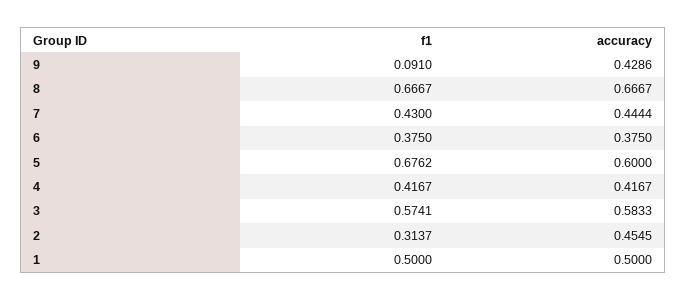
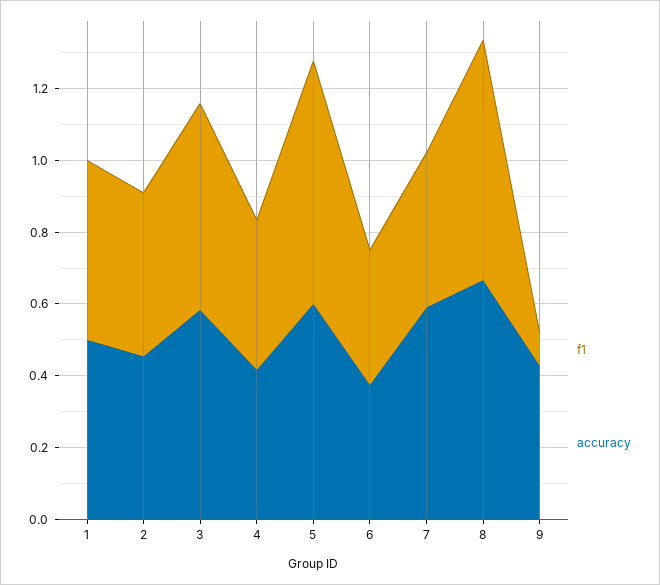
accuracy, 7: 0.4444 -> 0.6
f1, 2: 0.3137 -> 0.45

